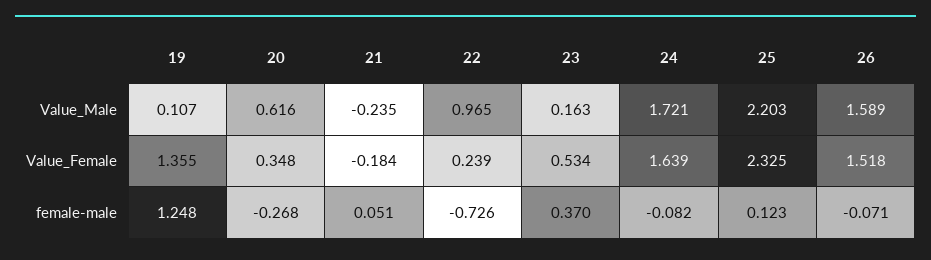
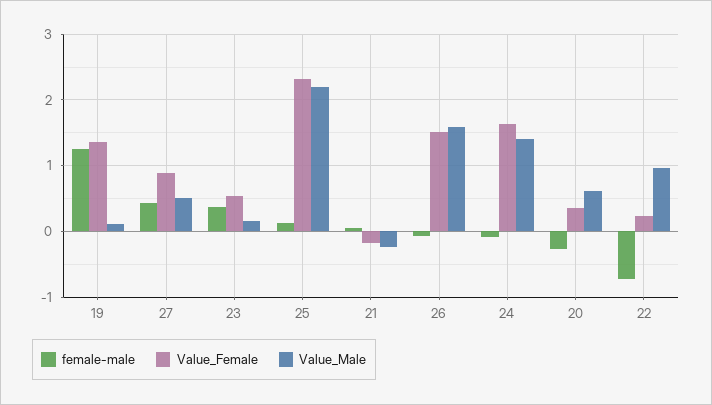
Value_Male, 24: 1.721 -> 1.4
female-male, 27: none -> 0.4
Value_Female, 27: none -> 0.9
Value_Male, 27: none -> 0.5

